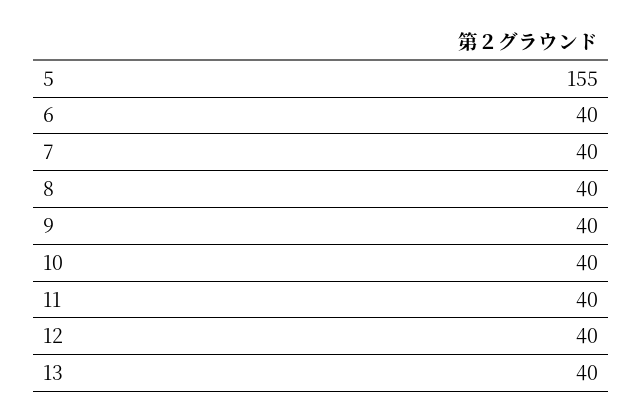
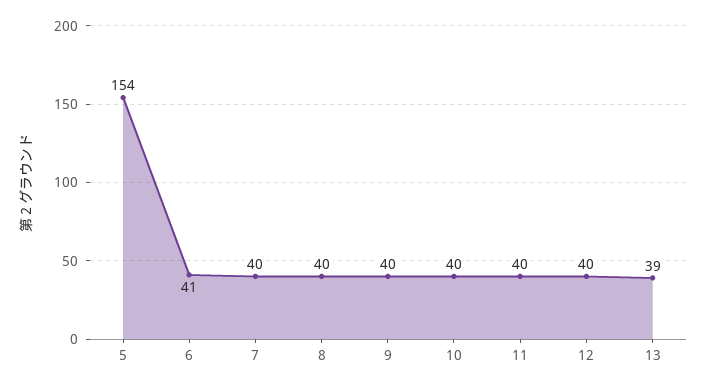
5: 155 -> 154
6: 40 -> 41
13: 40 -> 39

